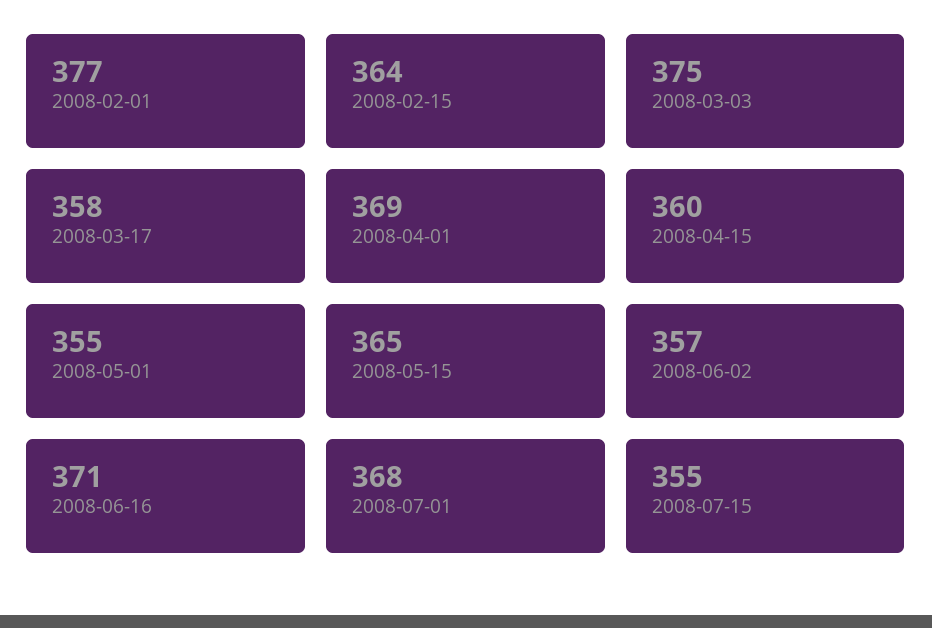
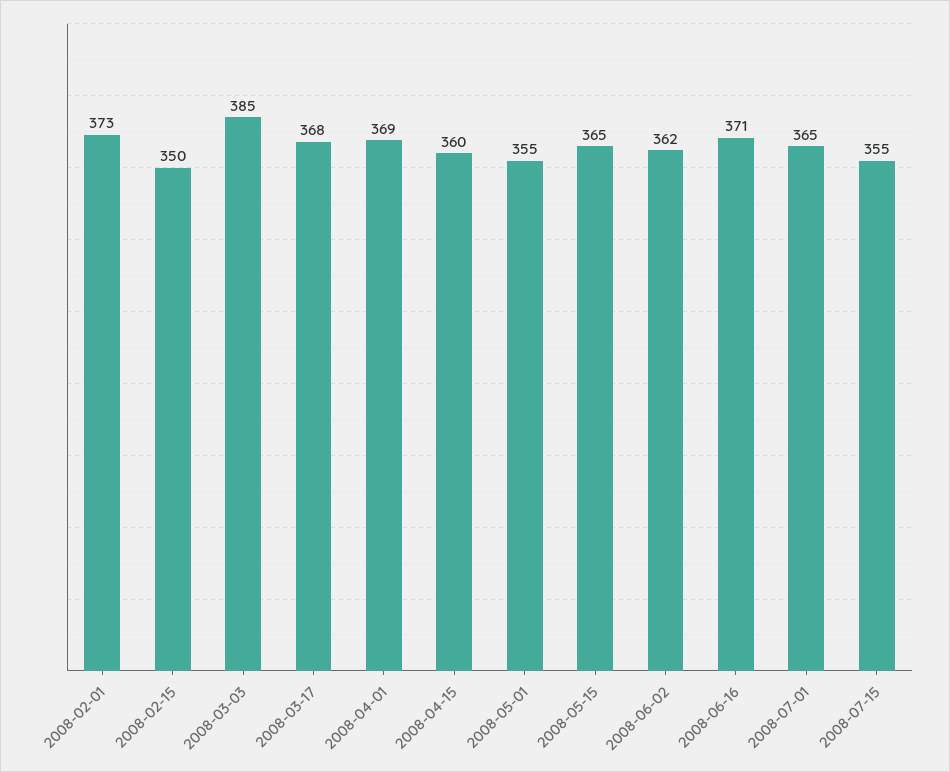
2008-02-01: 377 -> 373
2008-02-15: 364 -> 350
2008-03-03: 375 -> 385
2008-03-17: 358 -> 368
2008-06-02: 357 -> 362
2008-07-01: 368 -> 365

